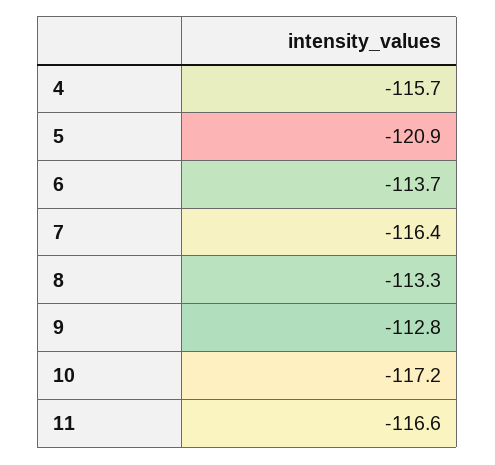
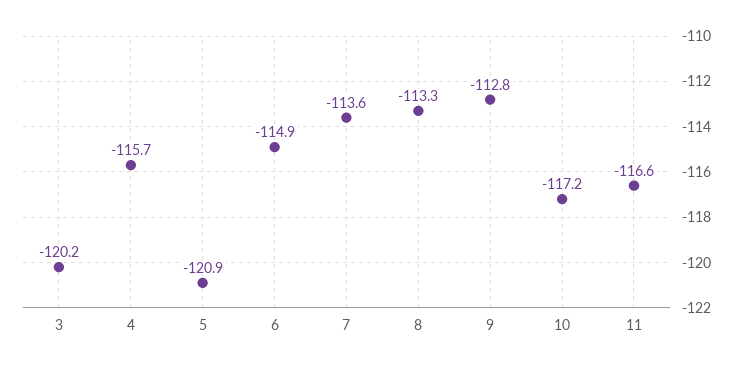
6: -113.7 -> -114.9
7: -116.4 -> -113.6
3: none -> -120.2

